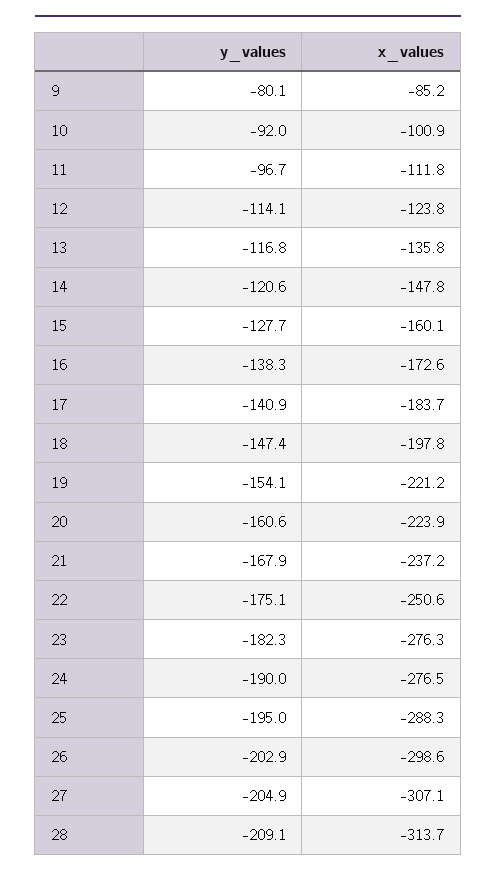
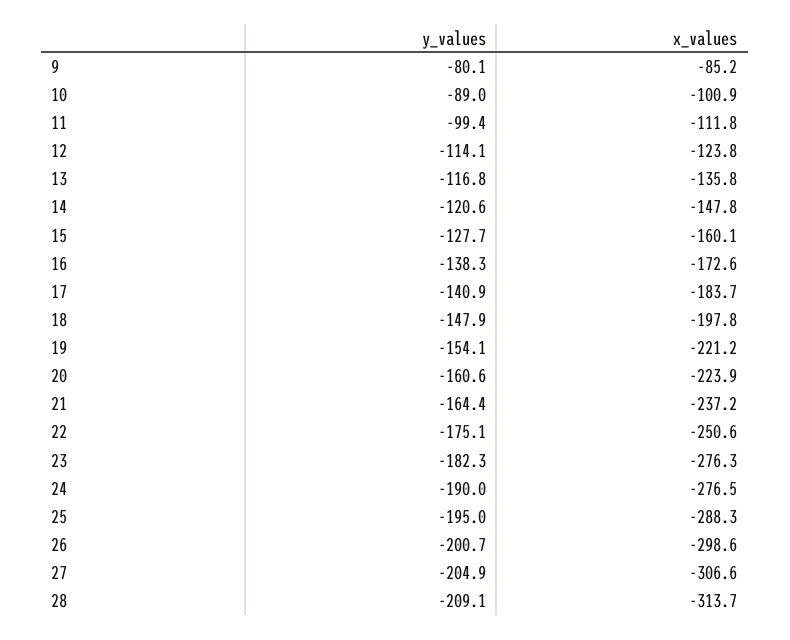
y_values, 10: -92 -> -89
y_values, 11: -96.7 -> -99.4
y_values, 18: -147.4 -> -147.9
y_values, 21: -167.9 -> -164.4
y_values, 26: -202.9 -> -200.7
x_values, 27: -307.1 -> -306.6

